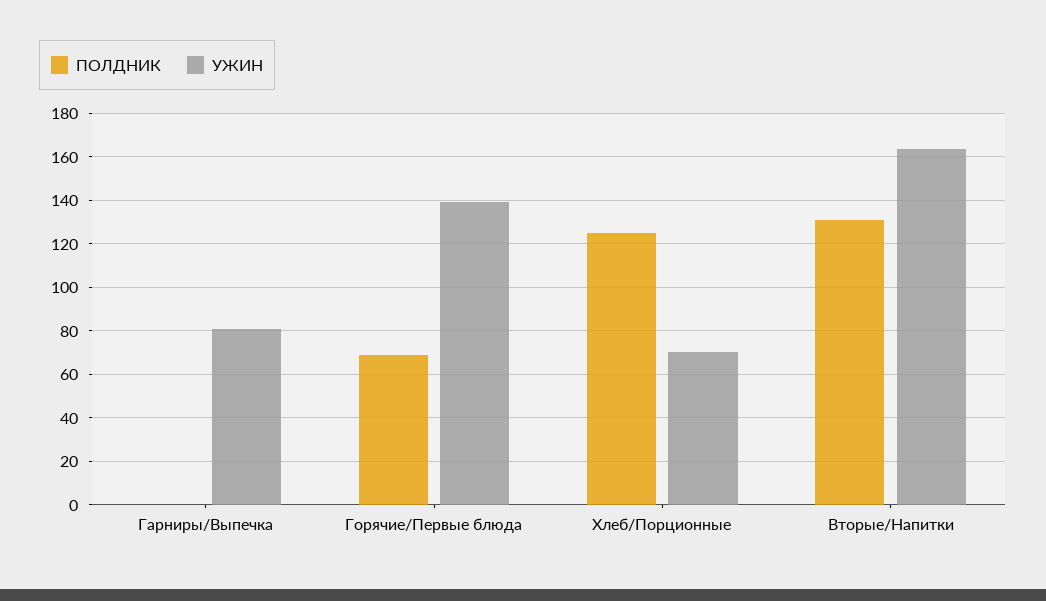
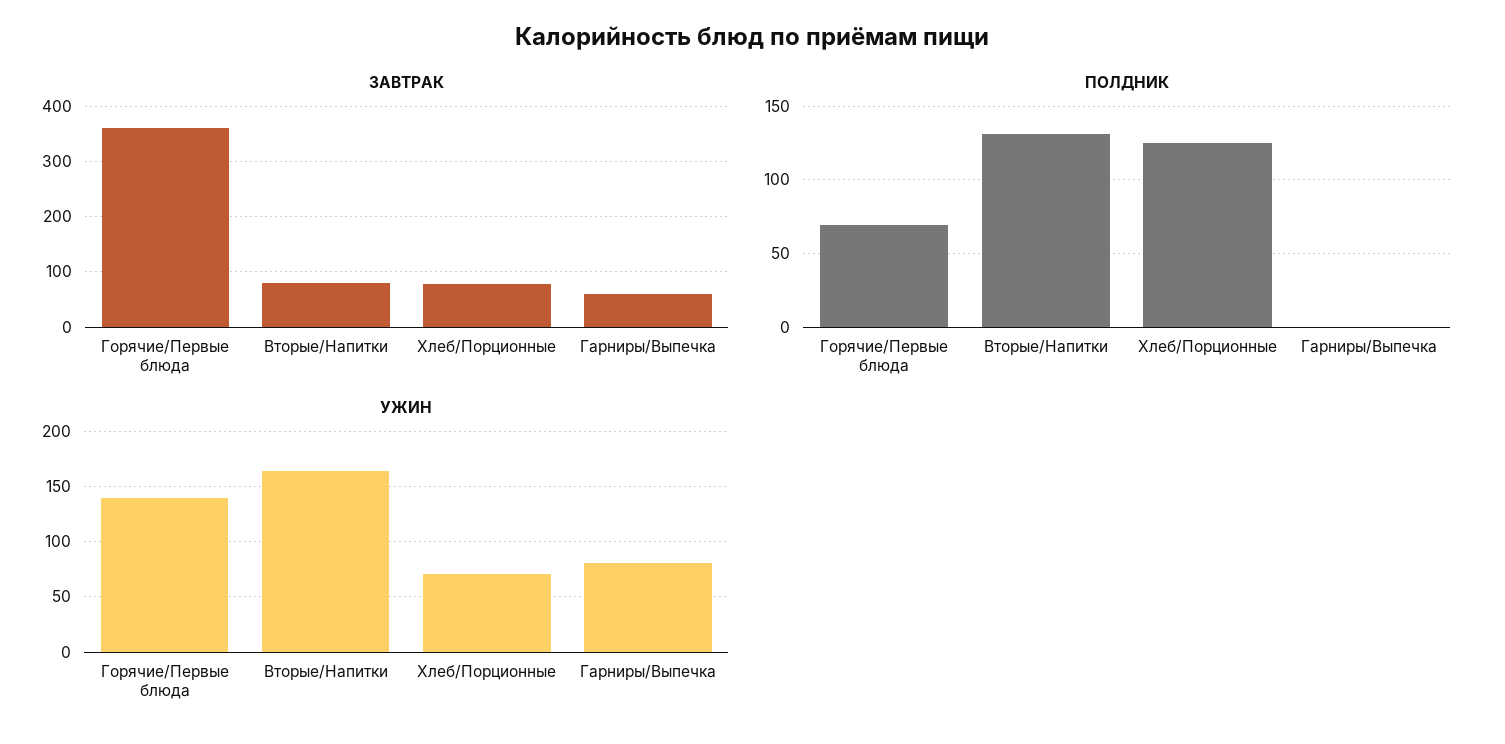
ЗАВТРАК, Горячие/Первые блюда: none -> 360
ЗАВТРАК, Вторые/Напитки: none -> 80
ЗАВТРАК, Хлеб/Порционные: none -> 80
ЗАВТРАК, Гарниры/Выпечка: none -> 60

